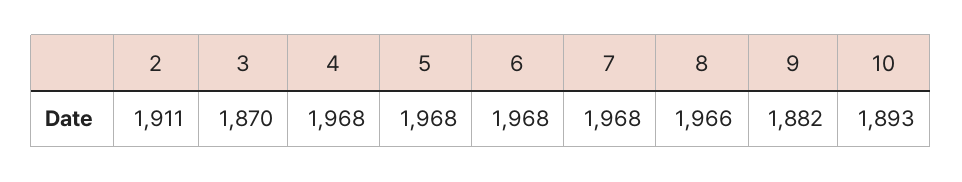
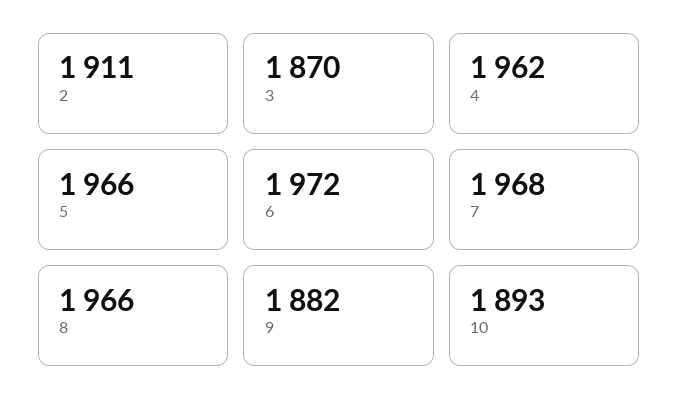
4: 1968 -> 1962
5: 1968 -> 1966
6: 1968 -> 1972

